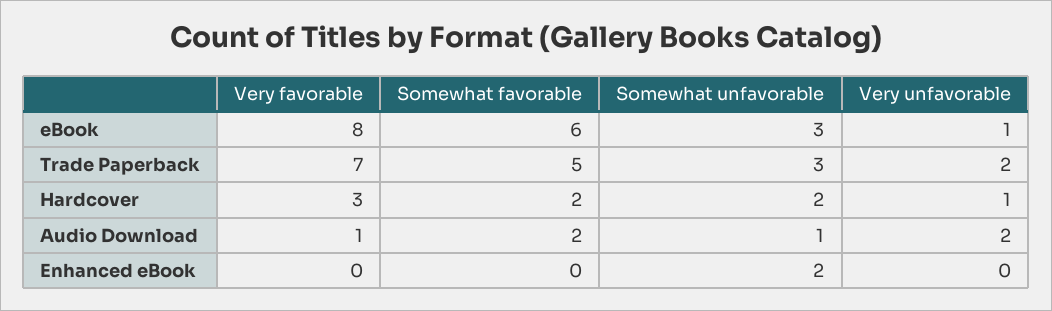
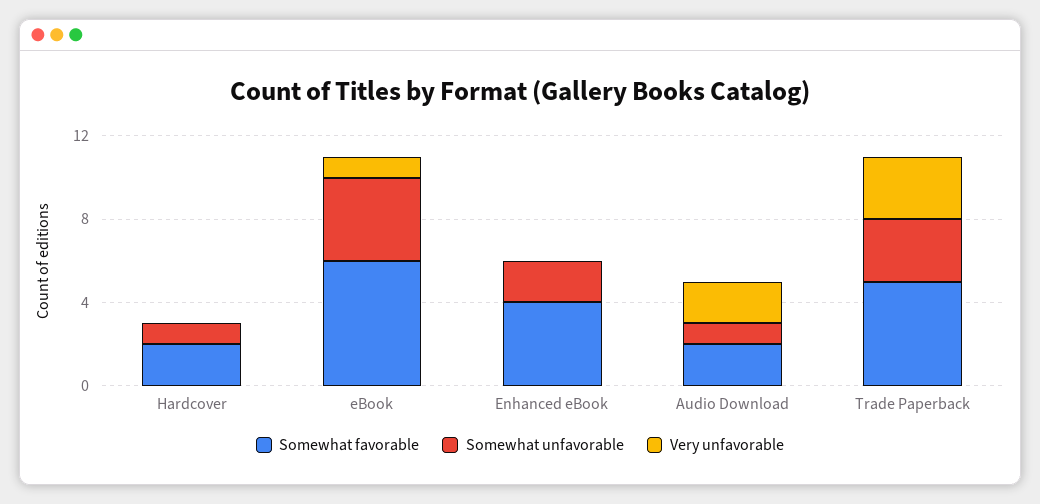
Very favorable, eBook: 8 -> none
Somewhat unfavorable, eBook: 3 -> 4
Very favorable, Trade Paperback: 7 -> none
Very unfavorable, Trade Paperback: 2 -> 3
Very favorable, Hardcover: 3 -> none
Somewhat unfavorable, Hardcover: 2 -> 1
Very unfavorable, Hardcover: 1 -> 0
Very favorable, Audio Download: 1 -> none
Very favorable, Enhanced eBook: 0 -> none
Somewhat favorable, Enhanced eBook: 0 -> 4

